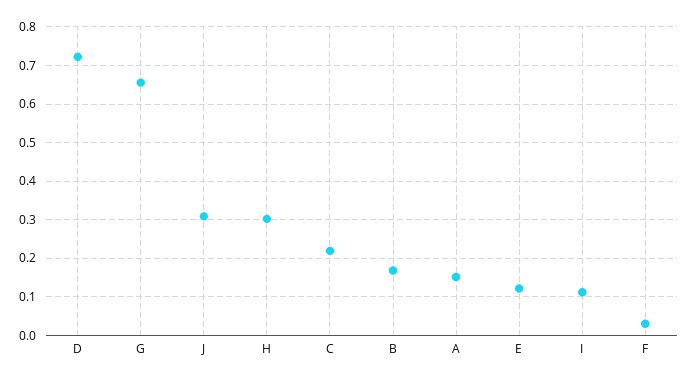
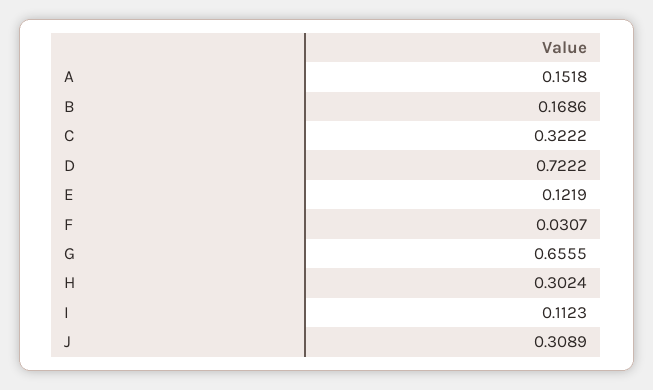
C: 0.22 -> 0.3222

